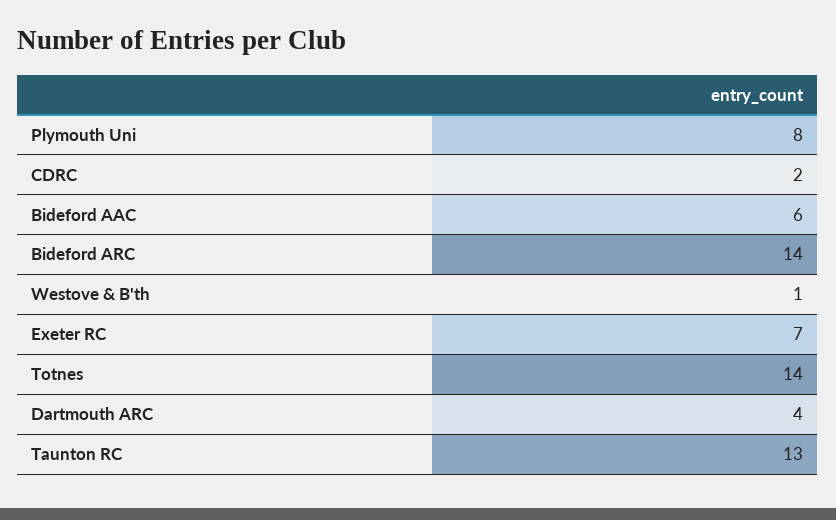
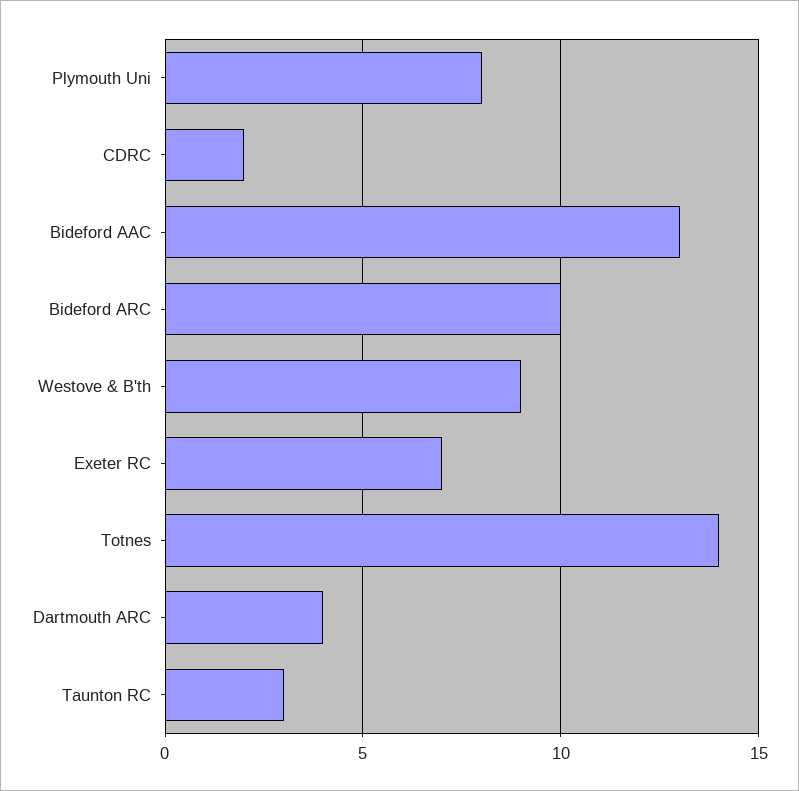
Bideford AAC: 6 -> 13
Bideford ARC: 14 -> 10
Westove & B'th: 1 -> 9
Taunton RC: 13 -> 3

